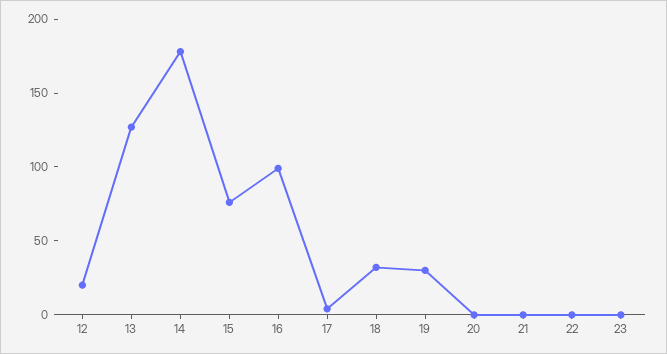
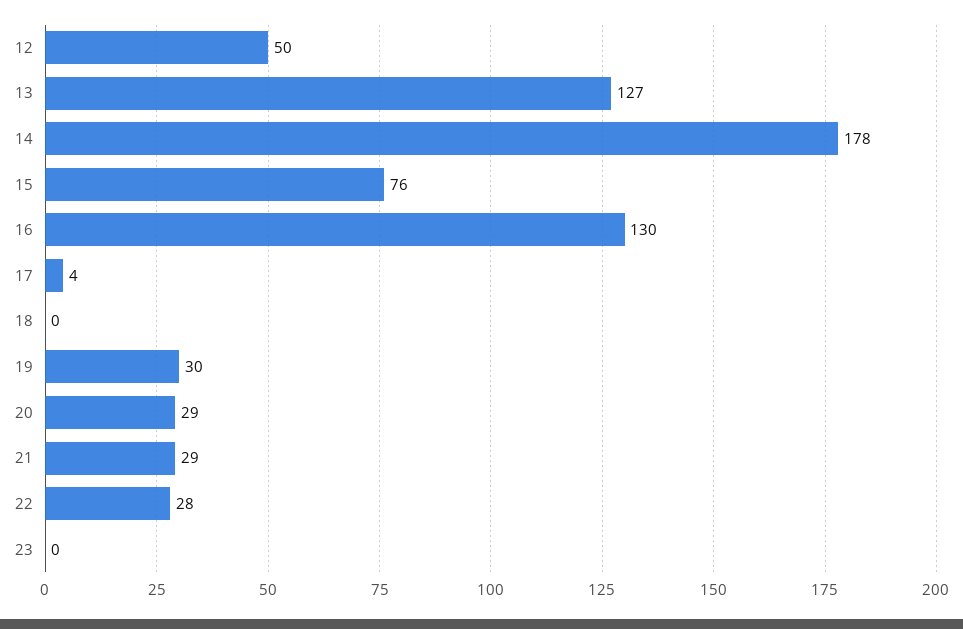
12: 20 -> 50
16: 100 -> 130
18: 30 -> 0
20: 0 -> 29
21: 0 -> 29
22: 0 -> 28

